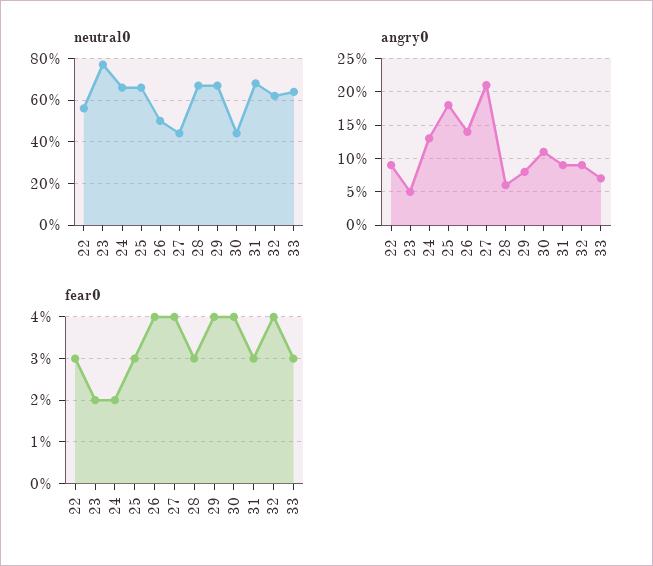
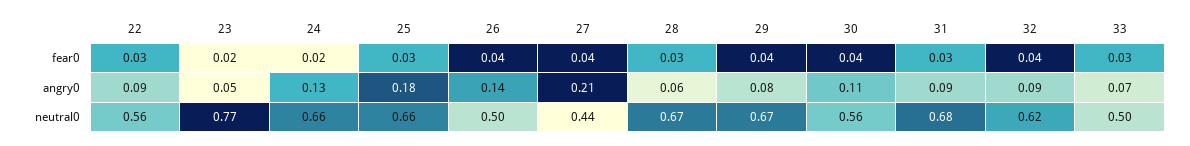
neutral0, 30: 0.45 -> 0.56
neutral0, 33: 0.65 -> 0.5

